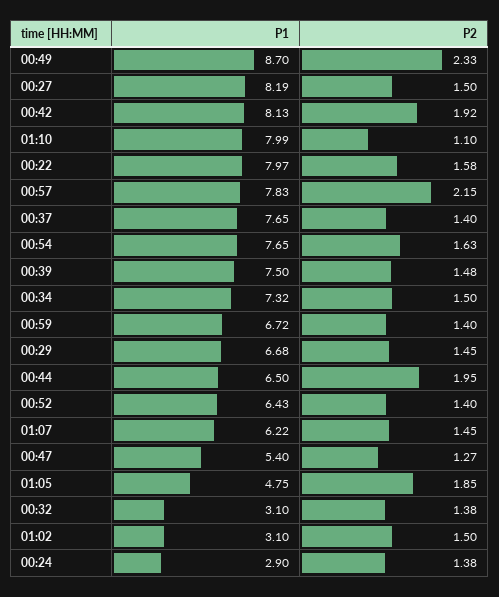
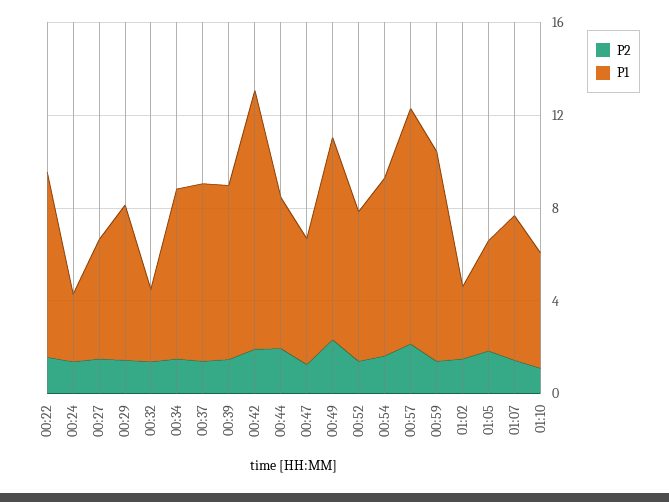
P1, 00:27: 8.19 -> 5
P1, 00:42: 8.13 -> 11
P1, 01:10: 7.99 -> 5
P1, 00:57: 7.83 -> 10
P1, 00:59: 6.72 -> 9

